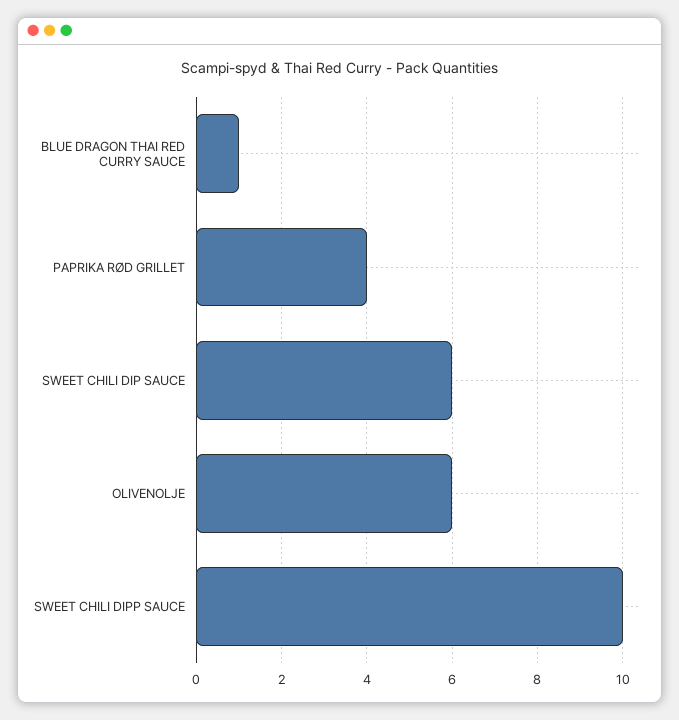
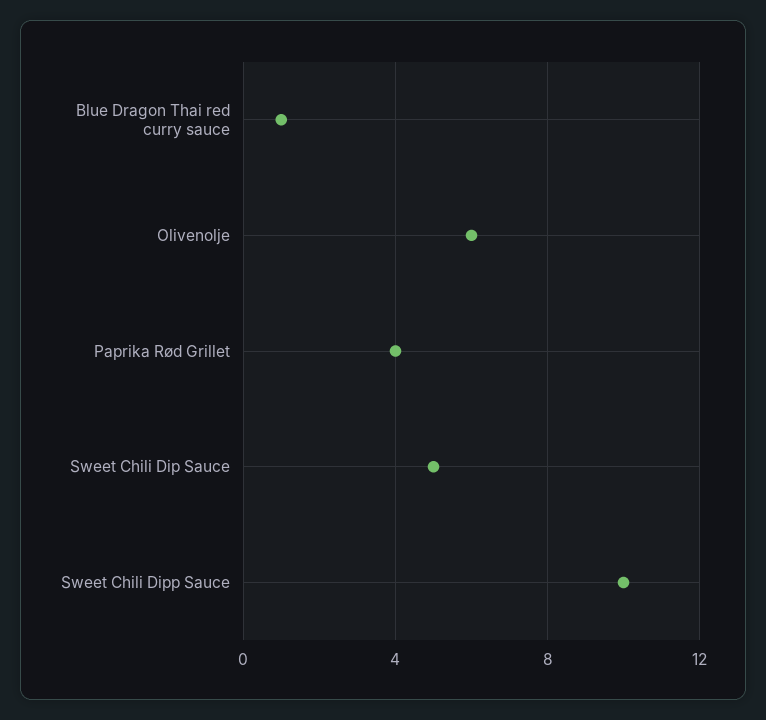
SWEET CHILI DIP SAUCE: 6 -> 5

